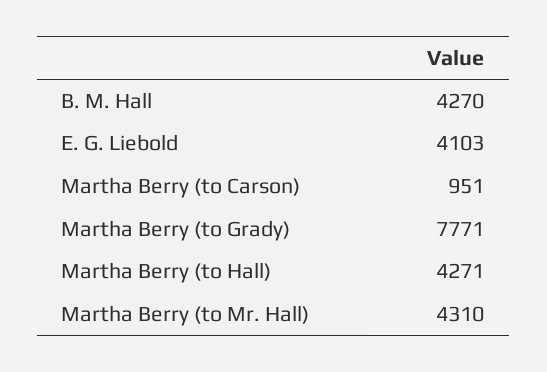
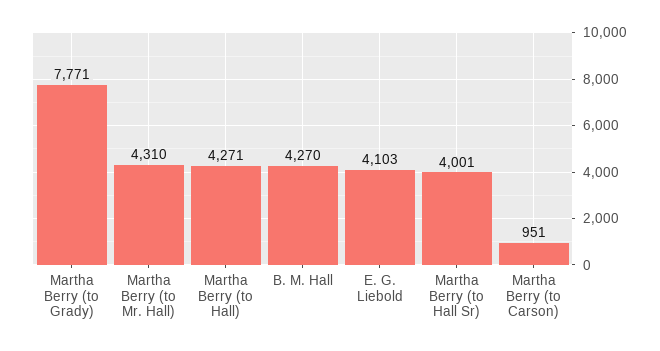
Martha Berry (to Hall Sr): none -> 4001

